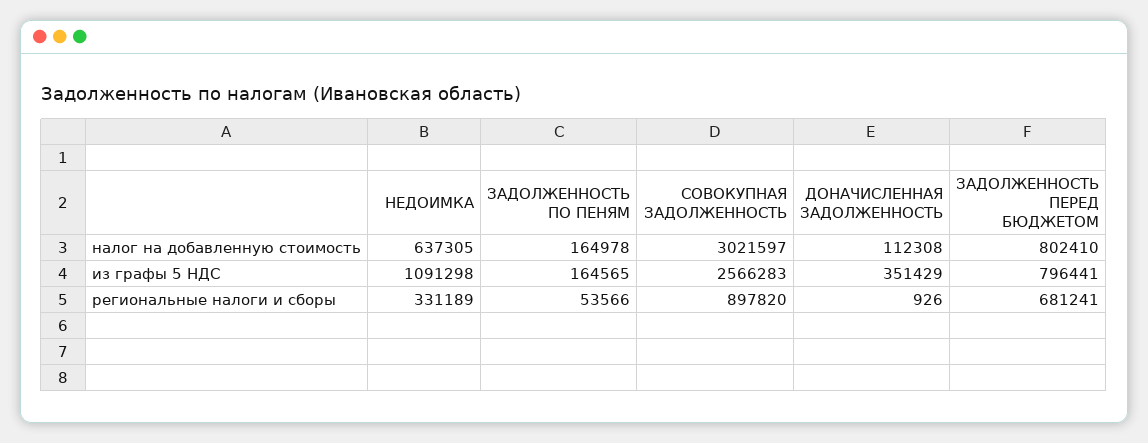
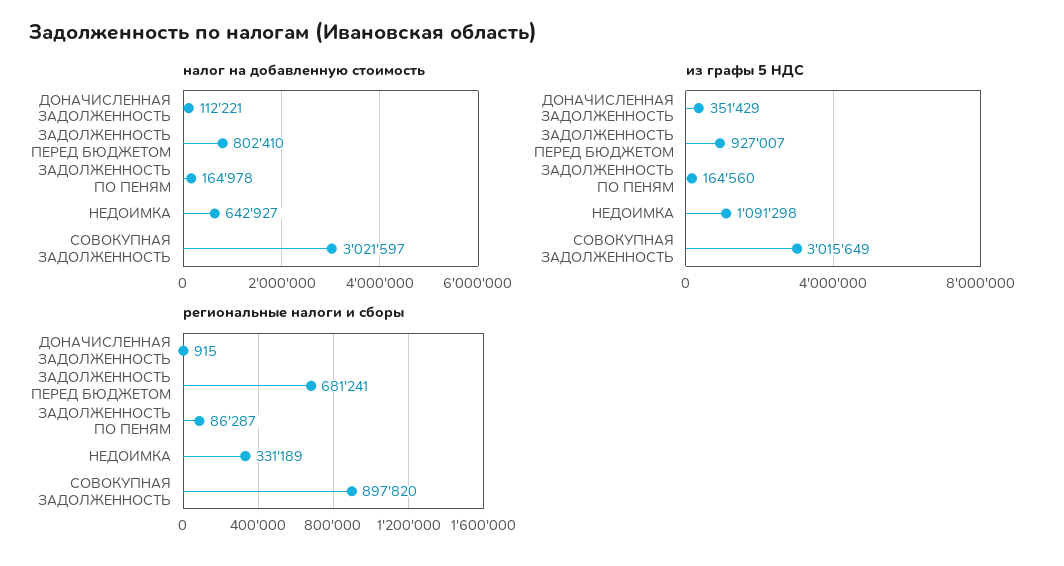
налог на добавленную стоимость, НЕДОИМКА: 637305 -> 642927
налог на добавленную стоимость, ДОНАЧИСЛЕННАЯ ЗАДОЛЖЕННОСТЬ: 112308 -> 112221
из графы 5 НДС, ЗАДОЛЖЕННОСТЬ ПО ПЕНЯМ: 164565 -> 164560
из графы 5 НДС, СОВОКУПНАЯ ЗАДОЛЖЕННОСТЬ: 2566283 -> 3015649
из графы 5 НДС, ЗАДОЛЖЕННОСТЬ ПЕРЕД БЮДЖЕТОМ: 796441 -> 927007
региональные налоги и сборы, ЗАДОЛЖЕННОСТЬ ПО ПЕНЯМ: 53566 -> 86287
региональные налоги и сборы, ДОНАЧИСЛЕННАЯ ЗАДОЛЖЕННОСТЬ: 926 -> 915

